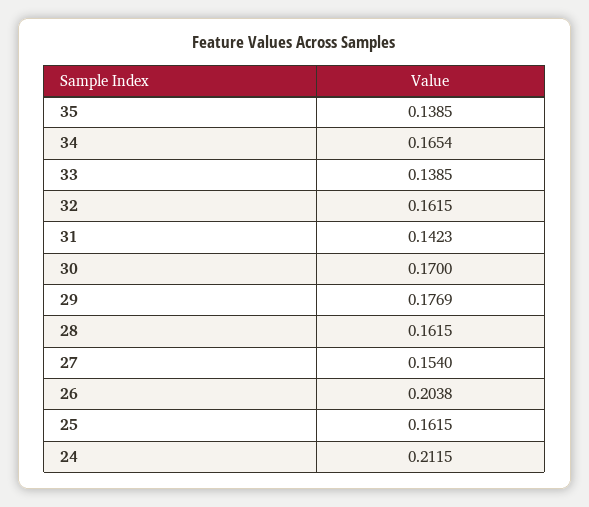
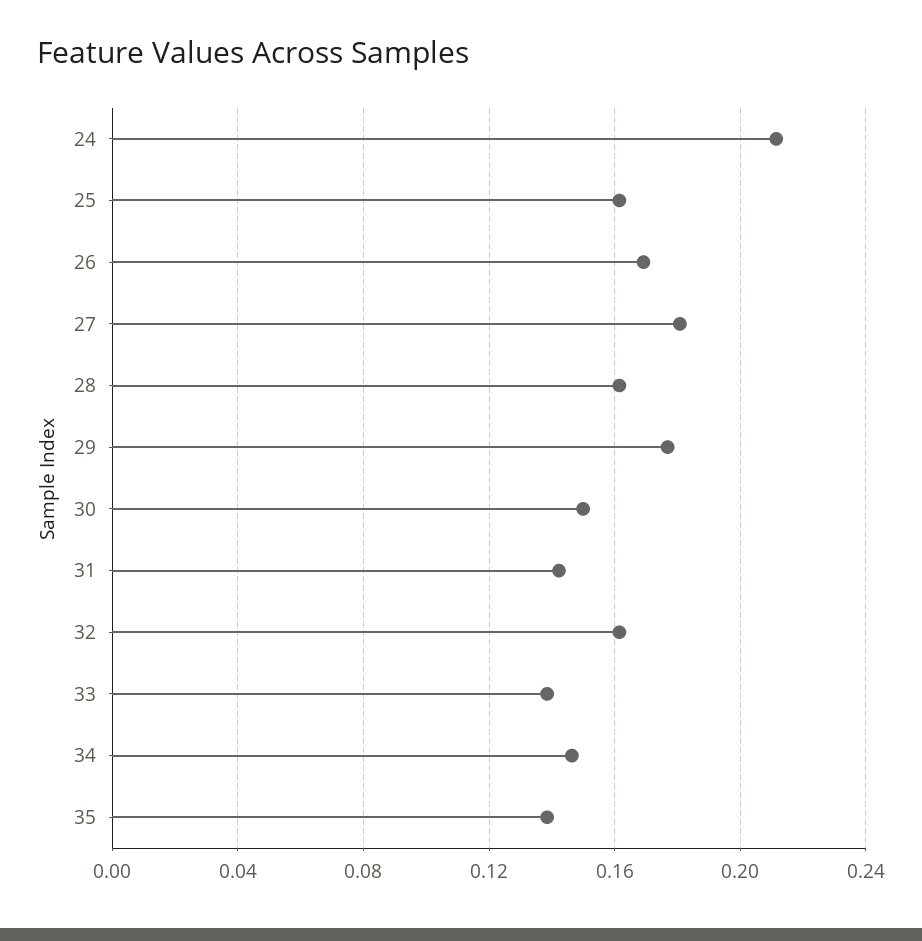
34: 0.1654 -> 0.145
30: 0.17 -> 0.15
27: 0.154 -> 0.18
26: 0.2038 -> 0.17

